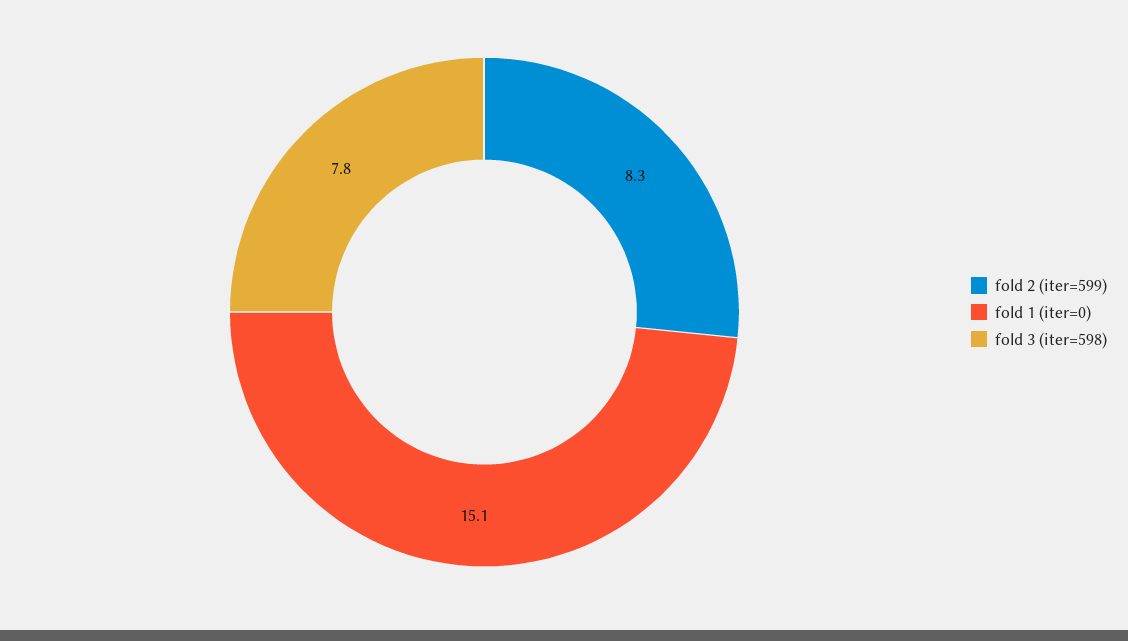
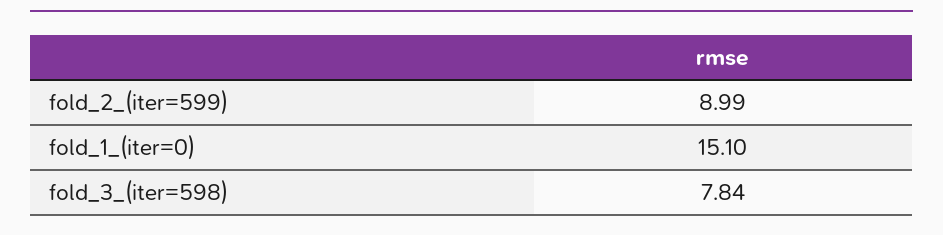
fold 2 (iter=599): 8.3 -> 8.99

